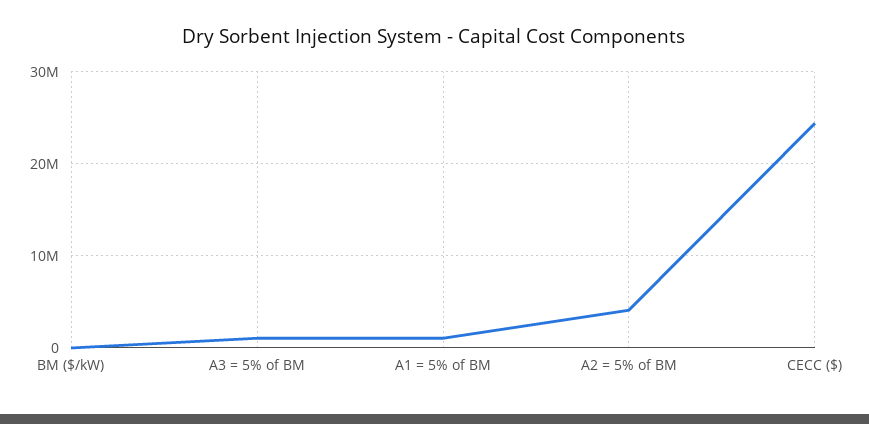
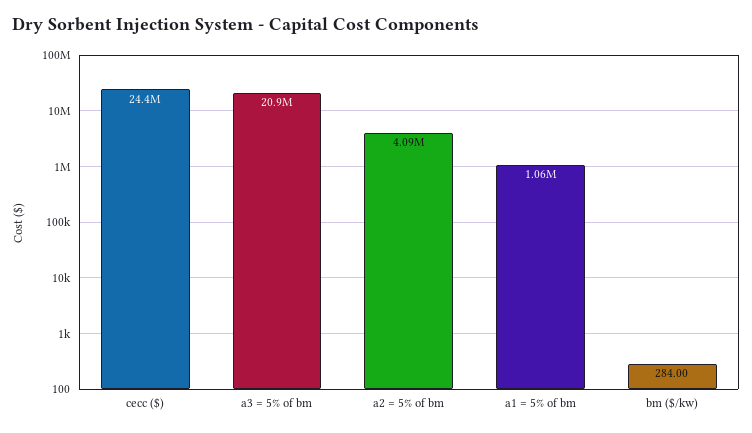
A3 = 5% of BM: 1000000 -> 20900000

